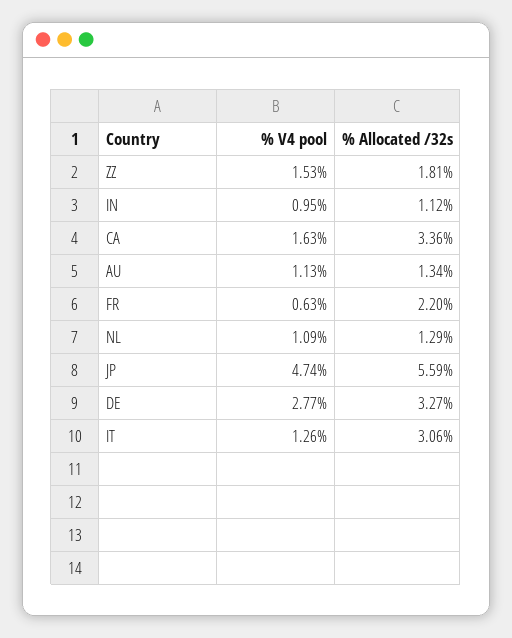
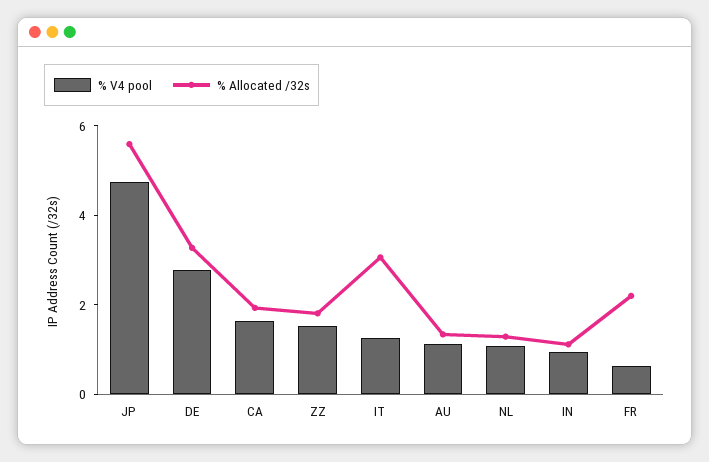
% Allocated /32s, CA: 3.36 -> 2

